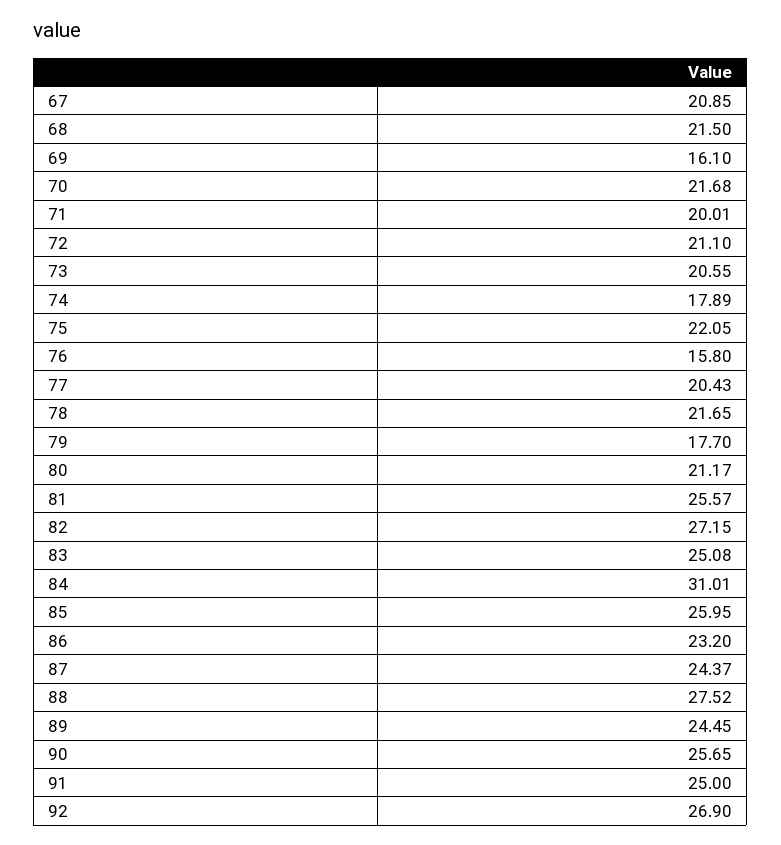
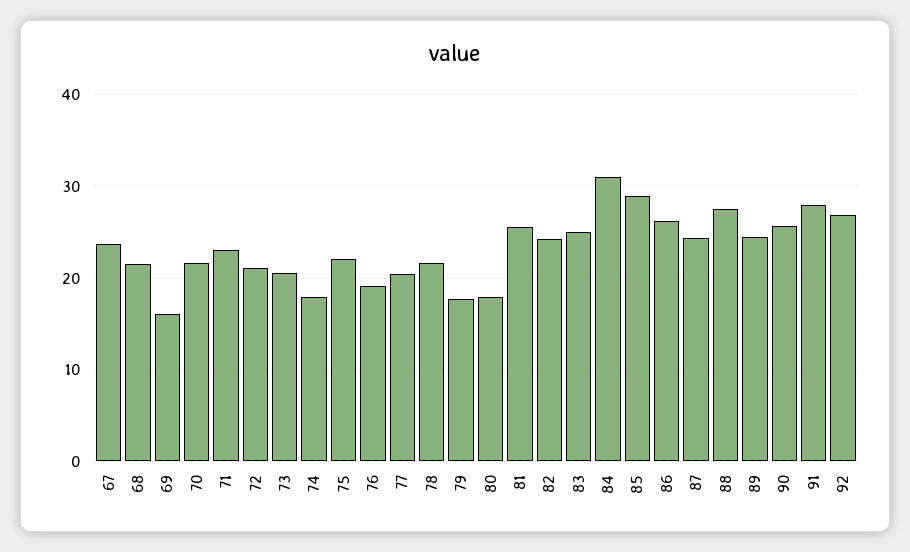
67: 20.85 -> 24
71: 20.01 -> 23
76: 15.8 -> 19
80: 21.17 -> 18
82: 27.15 -> 24
85: 25.95 -> 29
86: 23.2 -> 26
91: 25 -> 28

